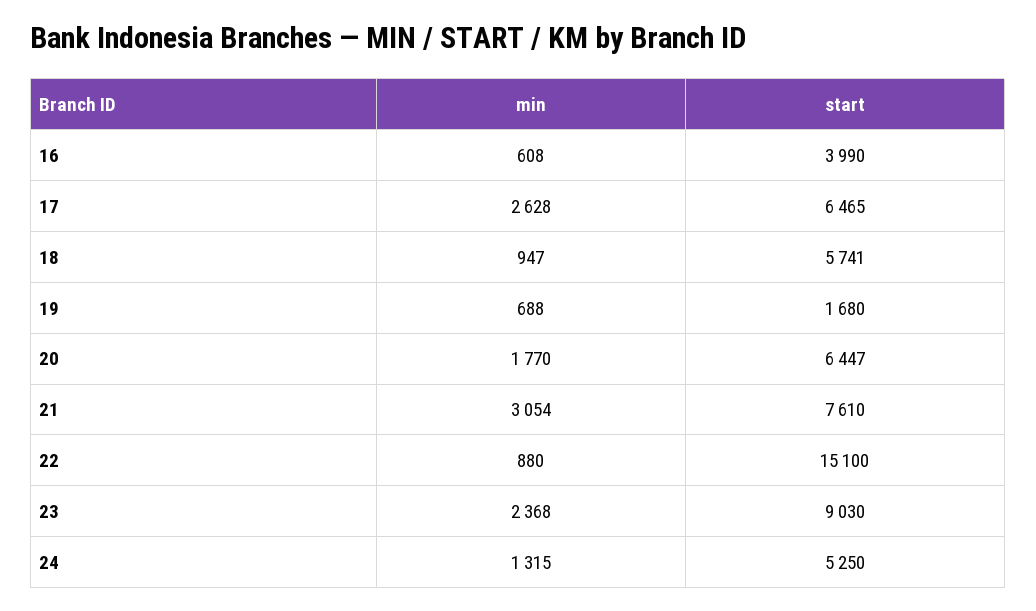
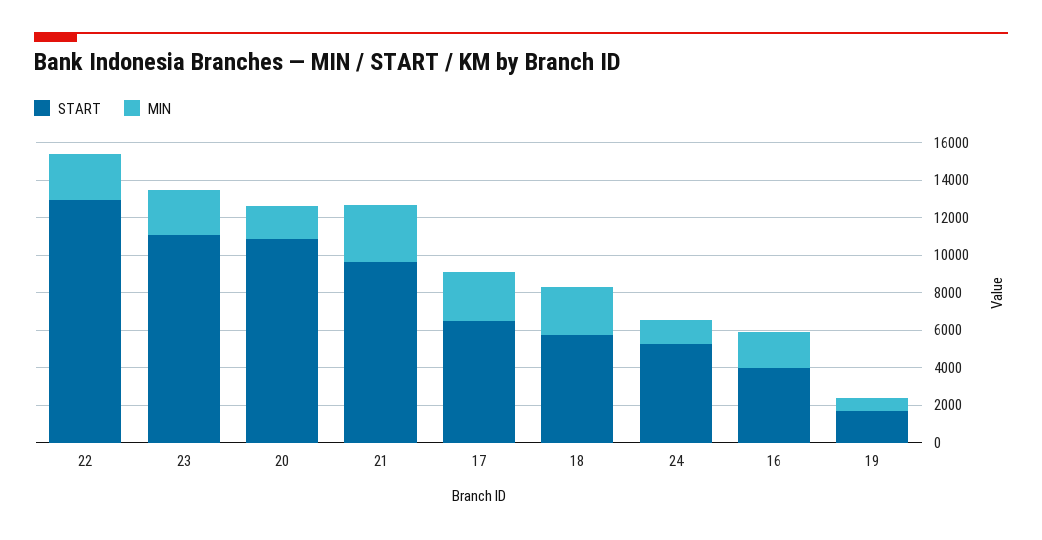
min, 16: 608 -> 2000
min, 18: 947 -> 2500
start, 20: 6447 -> 11000
start, 21: 7610 -> 9500
min, 22: 880 -> 2500
start, 22: 15100 -> 13000
start, 23: 9030 -> 11000

